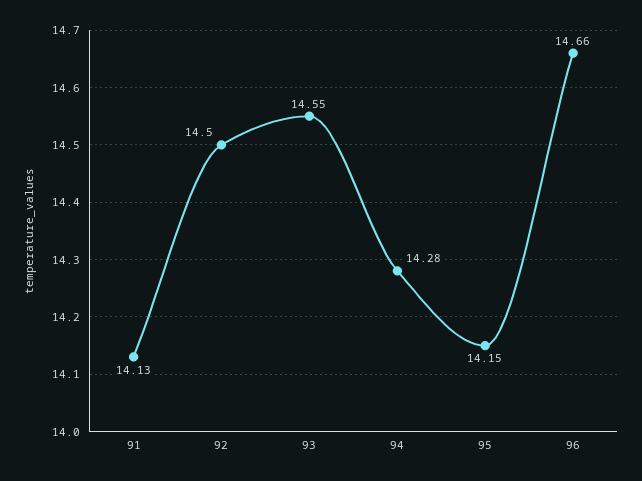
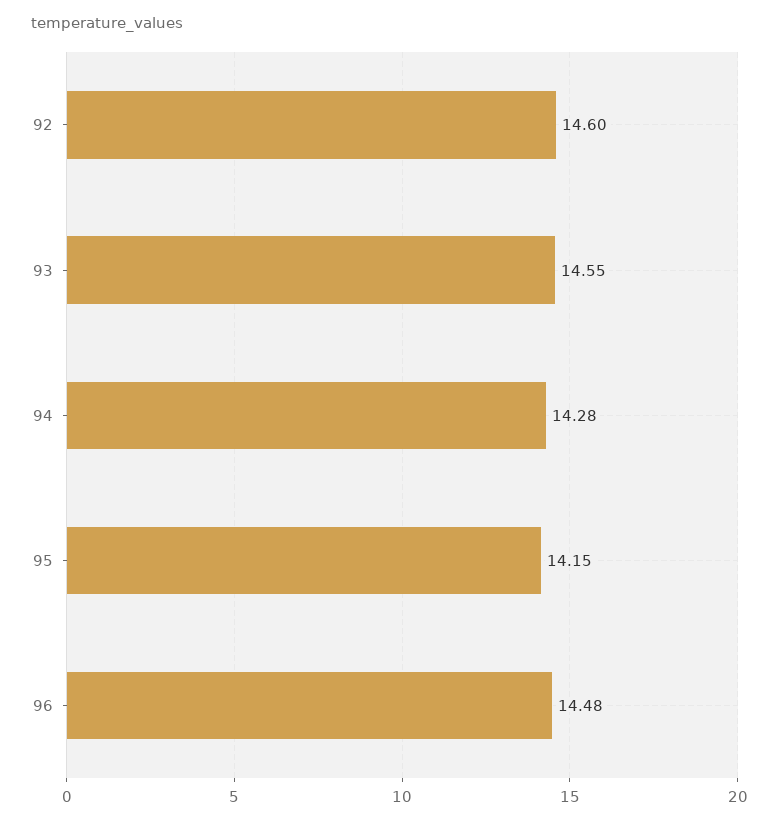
91: 14.13 -> none
92: 14.5 -> 14.6
96: 14.66 -> 14.48

